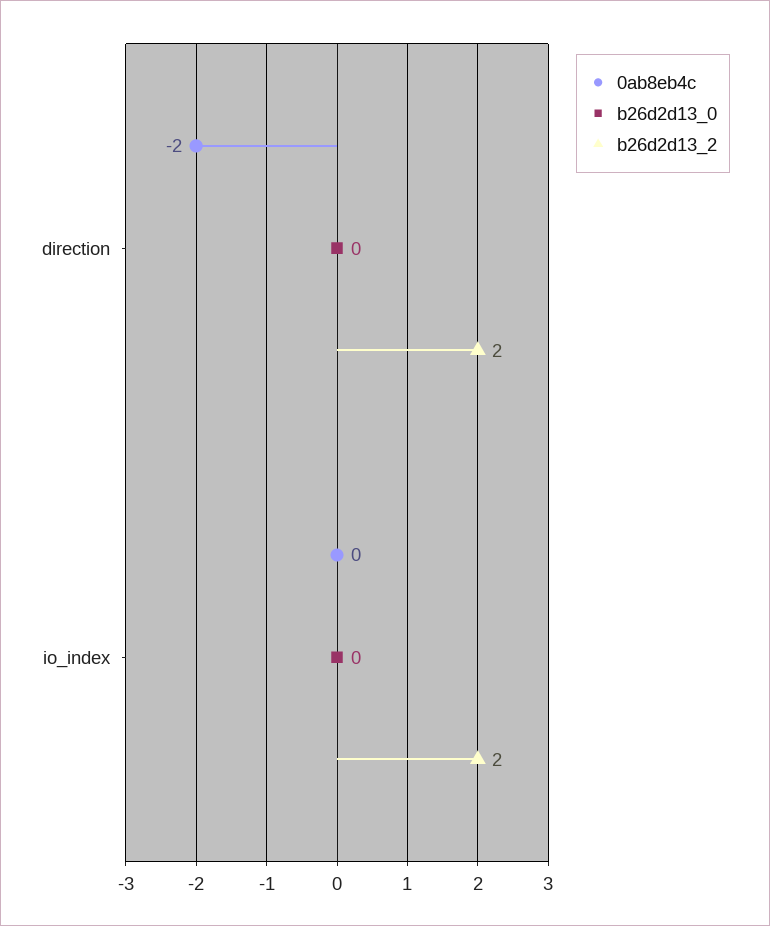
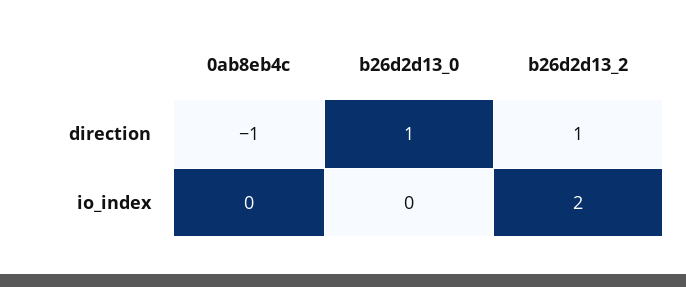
0ab8eb4c, direction: -2 -> -1
b26d2d13_0, direction: 0 -> 1
b26d2d13_2, direction: 2 -> 1

